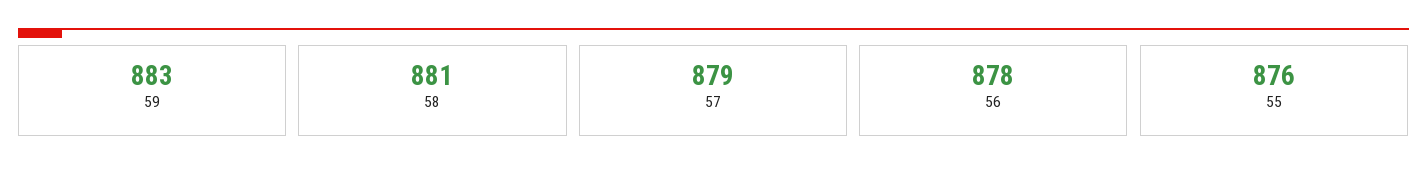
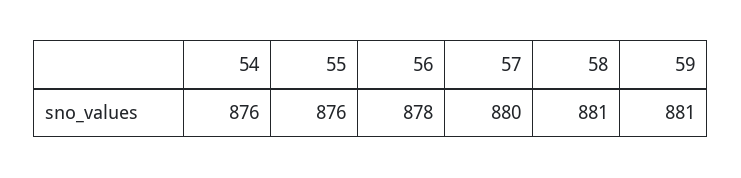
59: 883 -> 881
57: 879 -> 880
54: none -> 876

